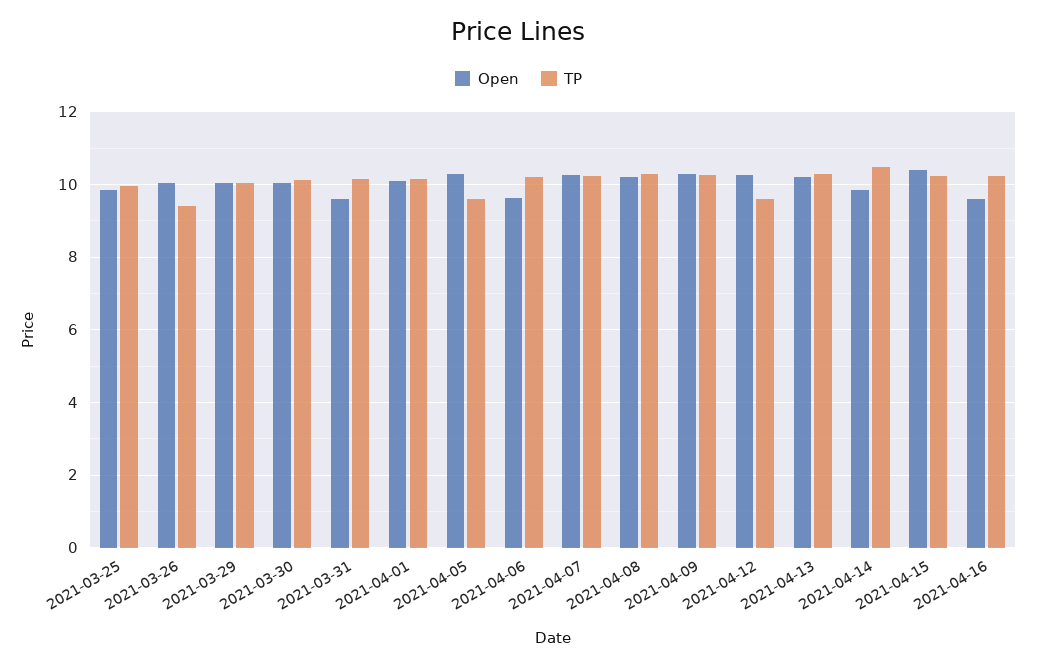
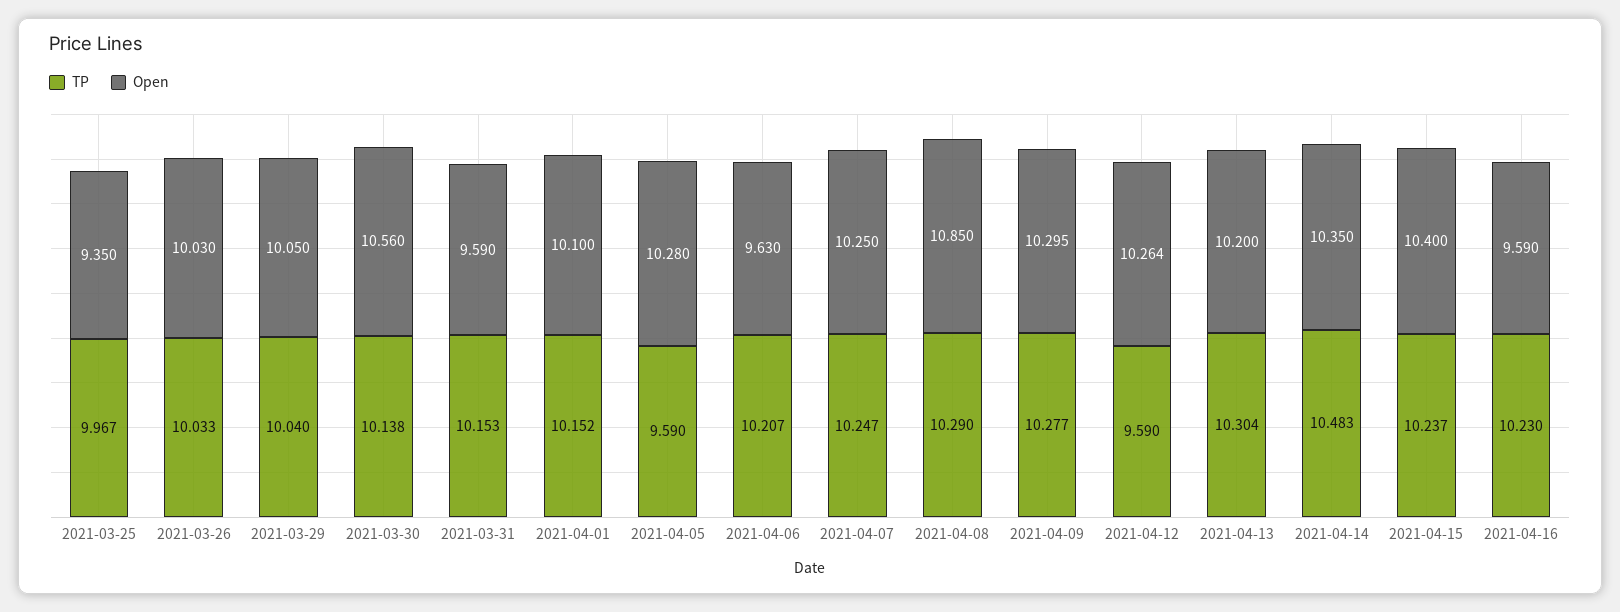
Open, 2021-03-25: 9.8 -> 9.35
TP, 2021-03-26: 9.4 -> 10.033
Open, 2021-03-30: 10 -> 10.56
Open, 2021-04-08: 10.2 -> 10.85
Open, 2021-04-14: 9.8 -> 10.35

